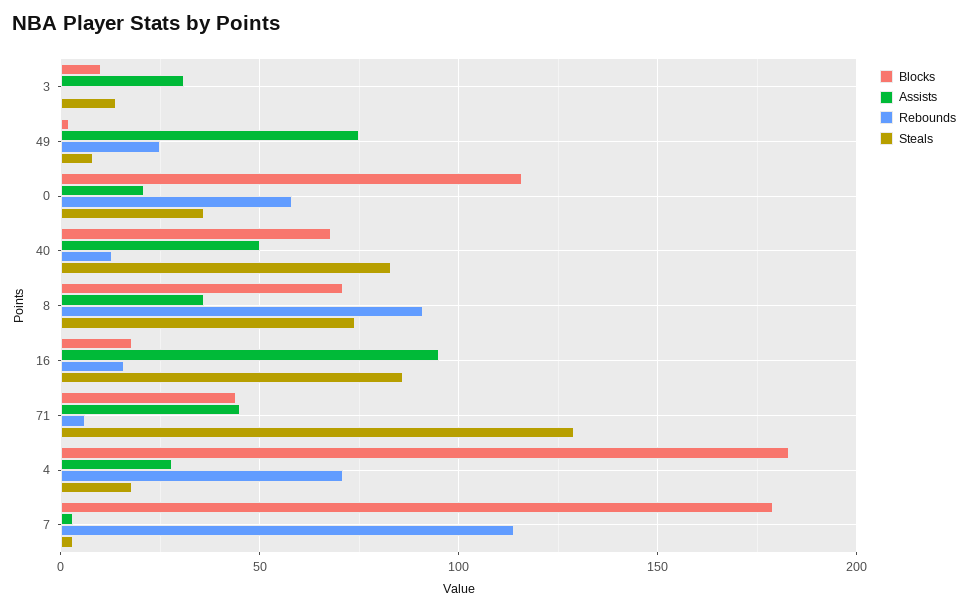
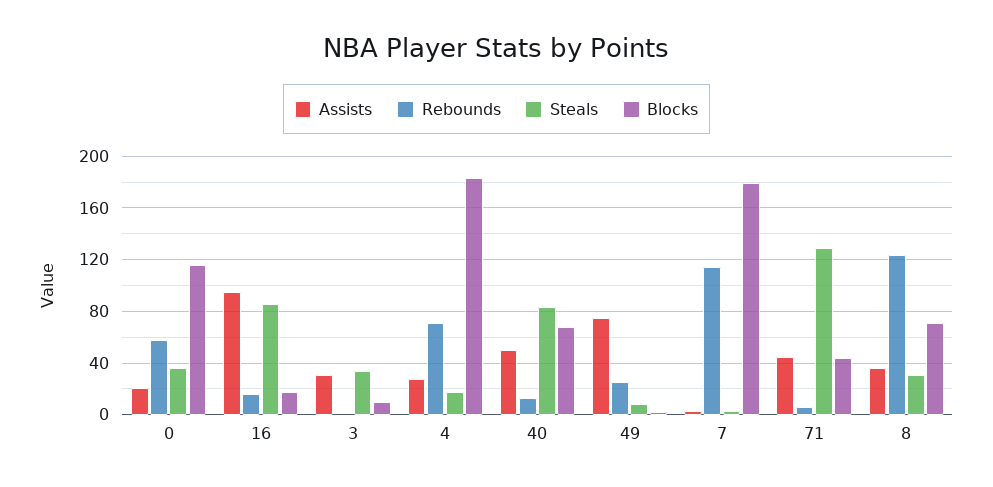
Steals, 3: 15 -> 35
Rebounds, 8: 90 -> 125
Steals, 8: 75 -> 30

